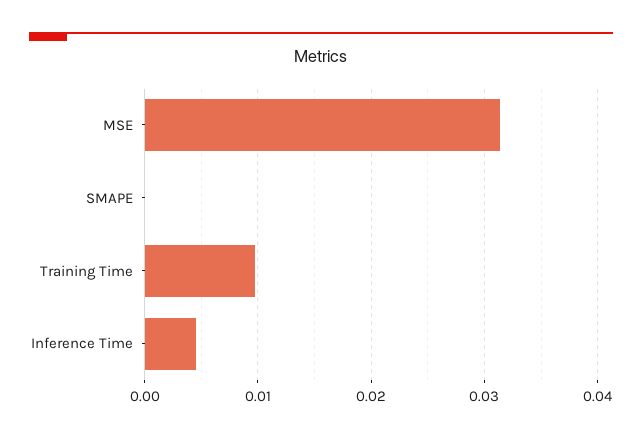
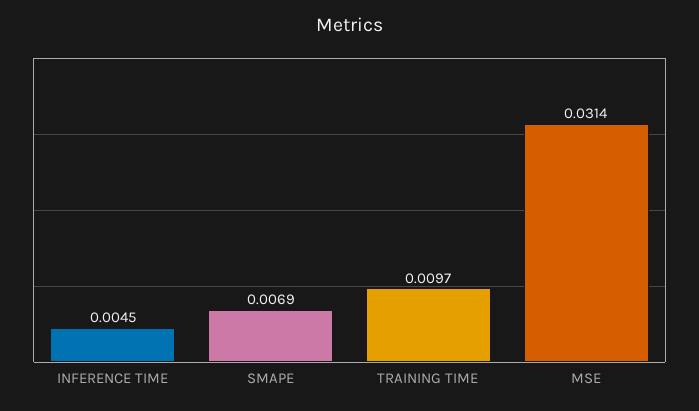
SMAPE: 0 -> 0.0069

